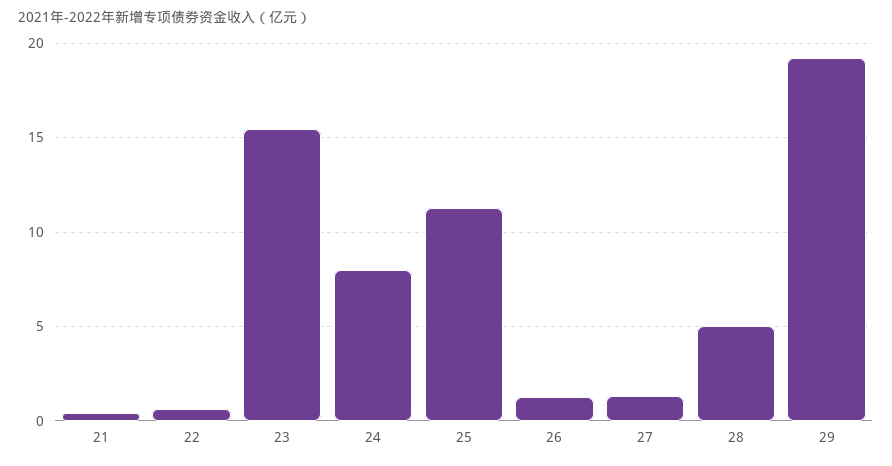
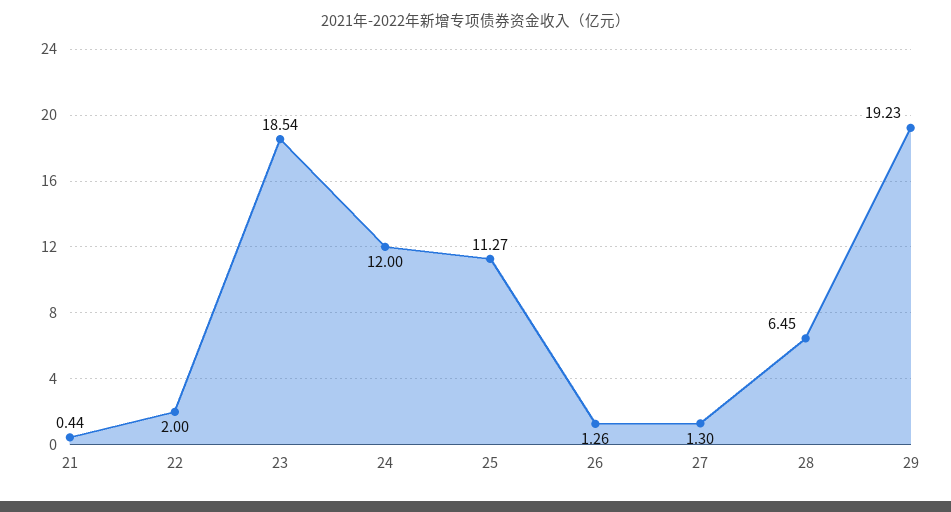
22: 0.5 -> 2
23: 15.5 -> 18.54
24: 8 -> 12
28: 5 -> 6.45

